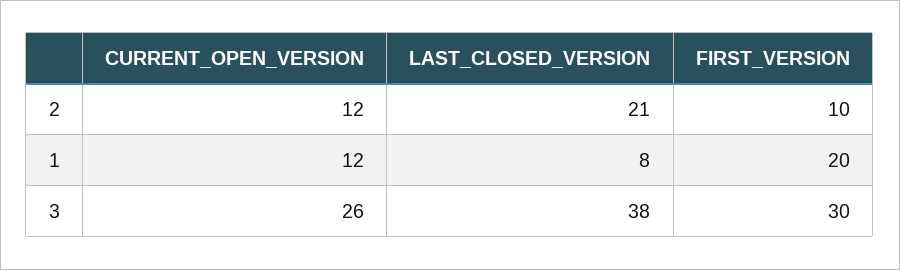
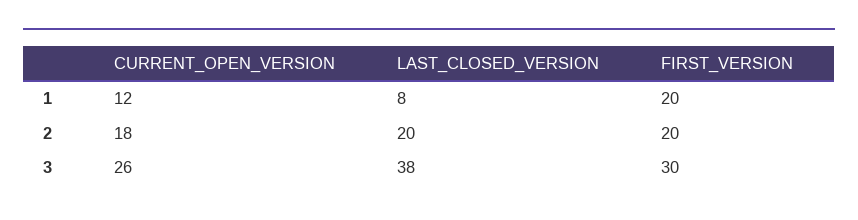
CURRENT_OPEN_VERSION, 2: 12 -> 18
LAST_CLOSED_VERSION, 2: 21 -> 20
FIRST_VERSION, 2: 10 -> 20

